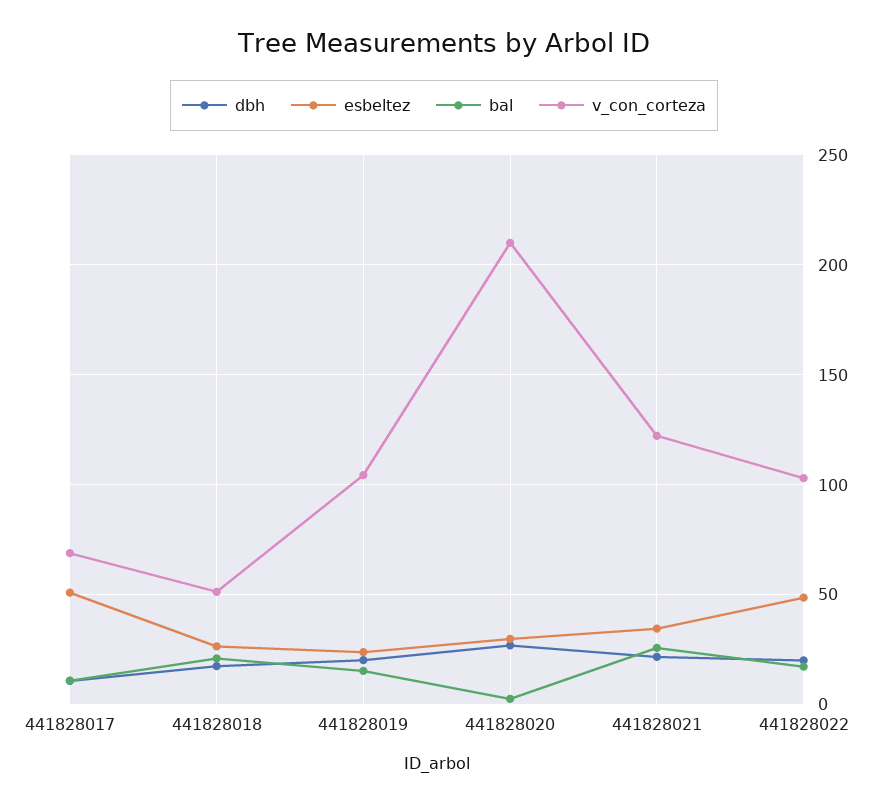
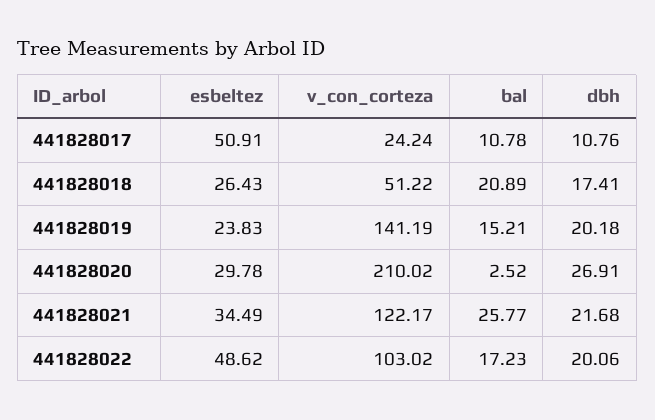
v_con_corteza, 441828017: 70 -> 24.24
v_con_corteza, 441828019: 105 -> 141.19

